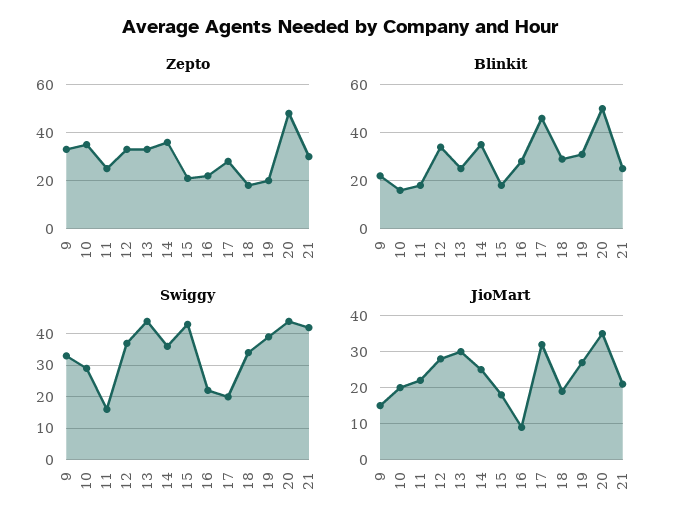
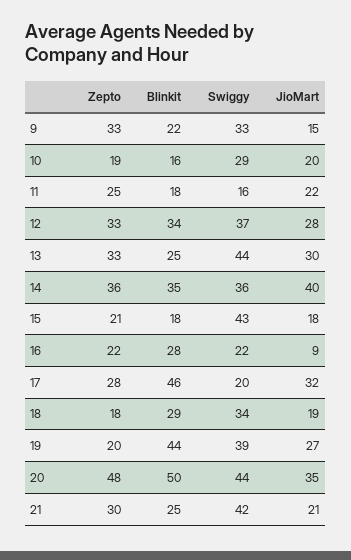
Zepto, 10: 35 -> 19
Blinkit, 19: 30 -> 44
JioMart, 14: 25 -> 40

